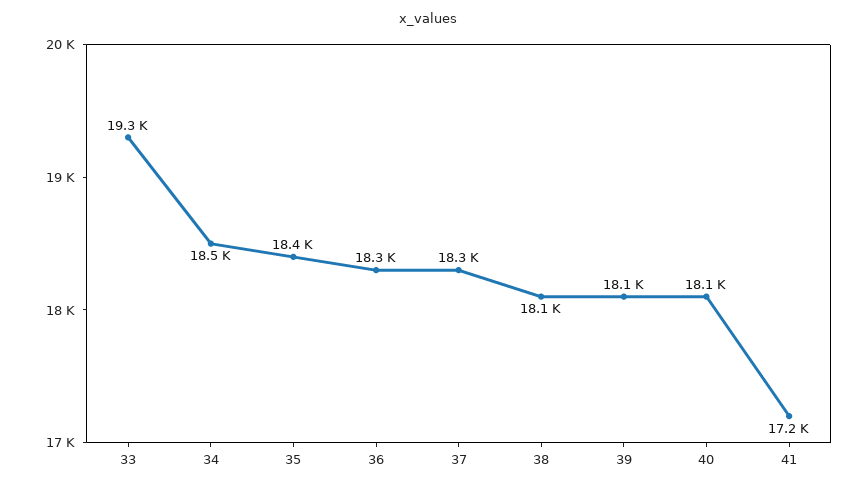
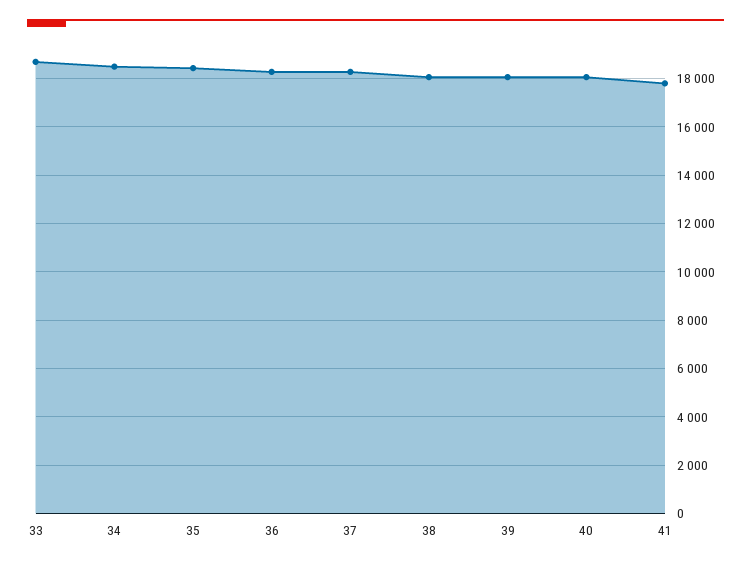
33: 19300 -> 18750
41: 17200 -> 17750

